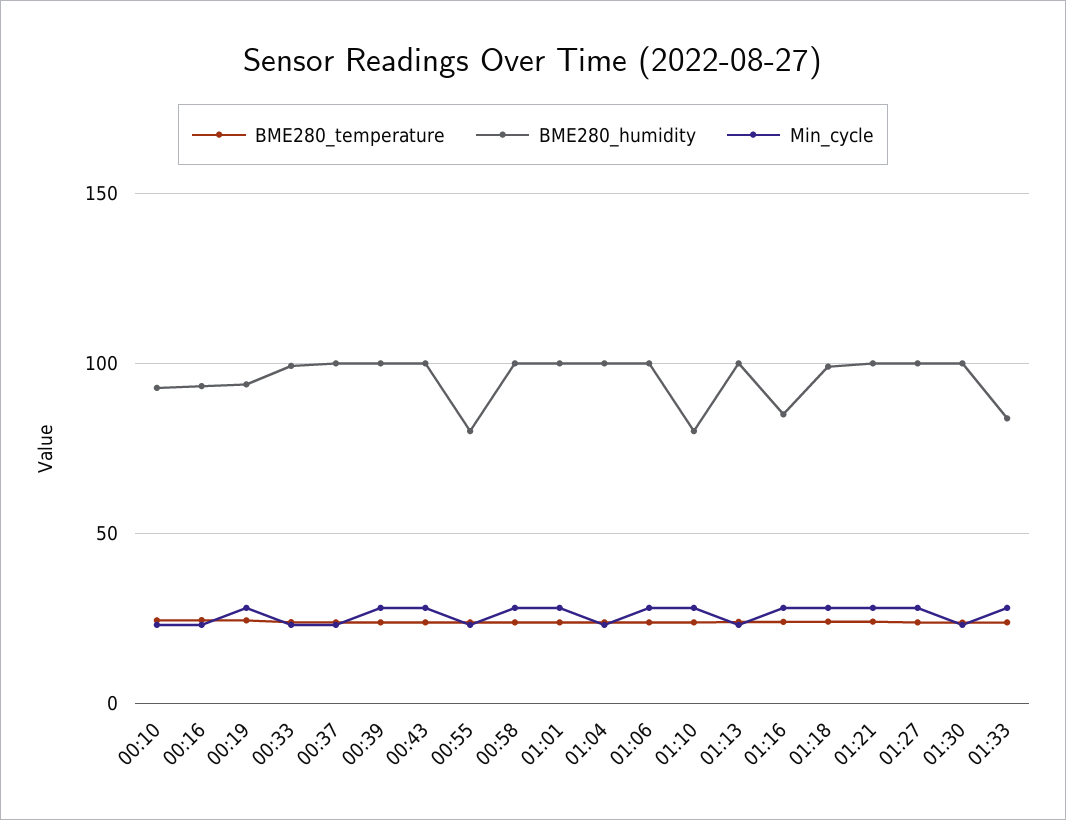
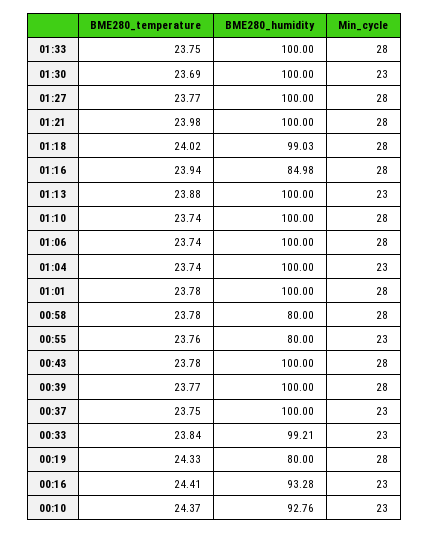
BME280_humidity, 00:19: 95 -> 80
BME280_humidity, 00:58: 100 -> 80
BME280_humidity, 01:10: 80 -> 100
BME280_humidity, 01:33: 85 -> 100

